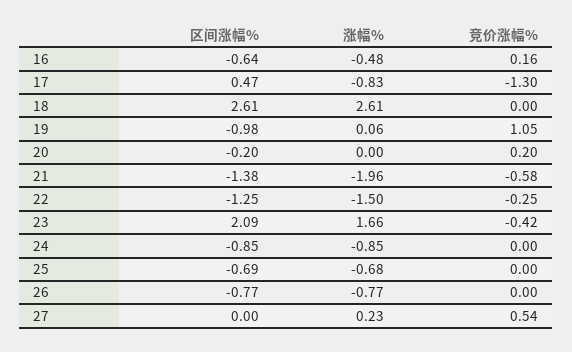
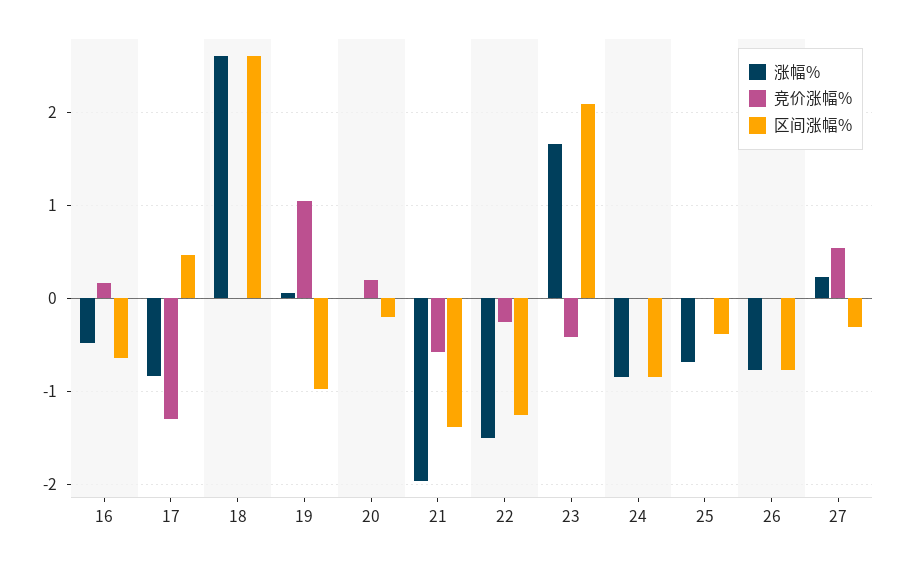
区间涨幅%, 25: -0.69 -> -0.4
区间涨幅%, 27: 0 -> -0.3

